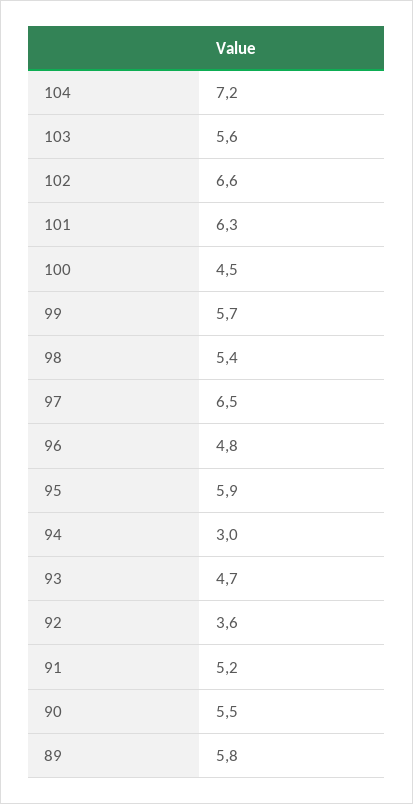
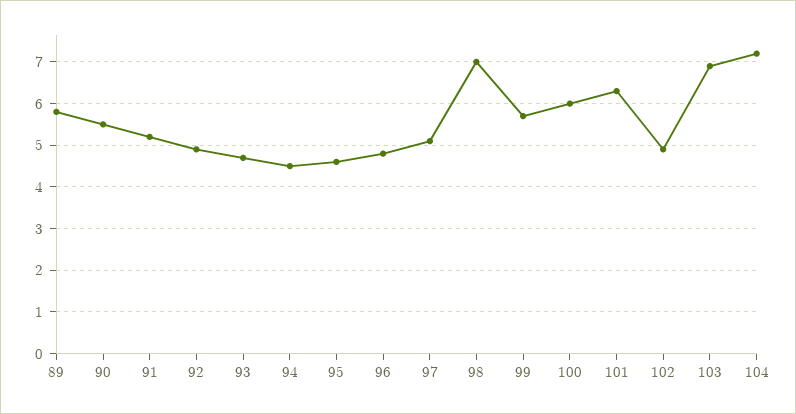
103: 5.6 -> 7
102: 6.6 -> 5
100: 4.5 -> 6
98: 5.4 -> 7
97: 6.5 -> 5
95: 5.9 -> 4.5
94: 3 -> 4.5
92: 3.6 -> 5

